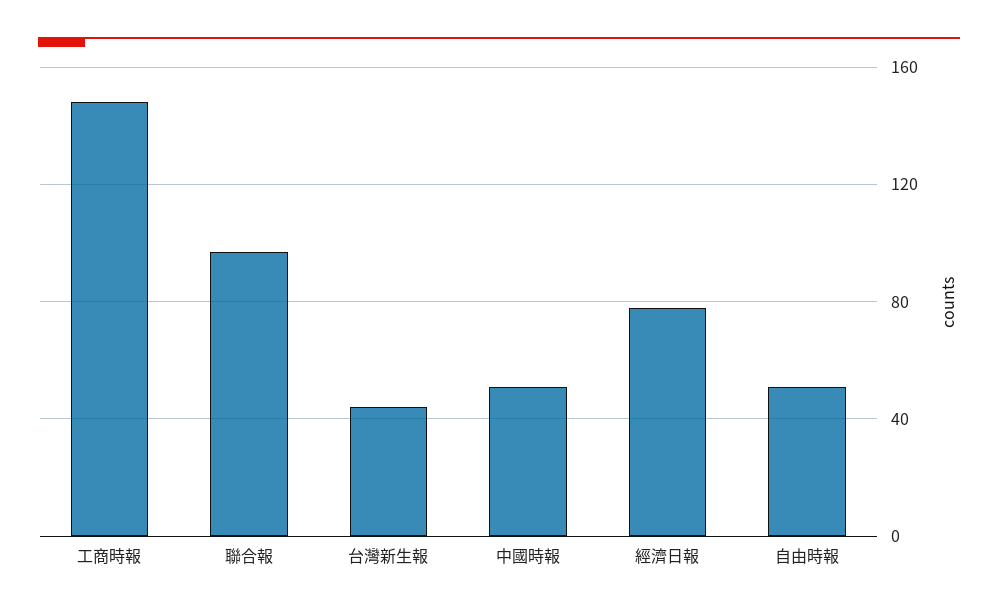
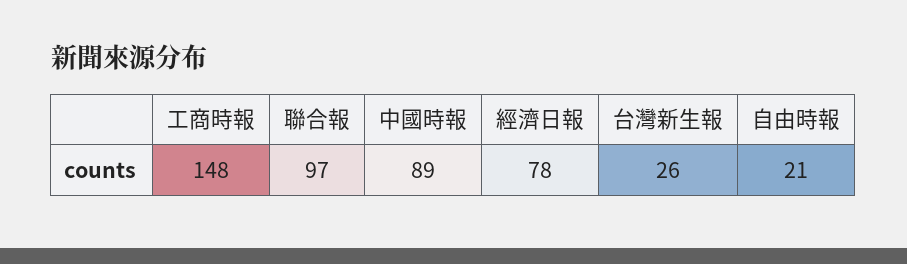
台灣新生報: 45 -> 26
中國時報: 50 -> 89
自由時報: 50 -> 21

